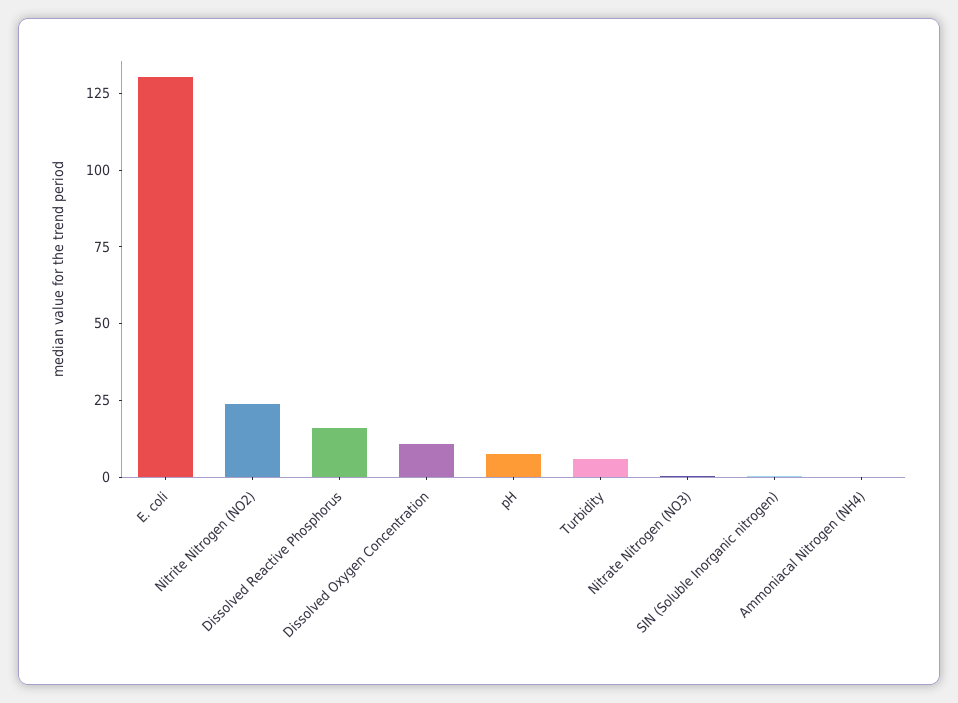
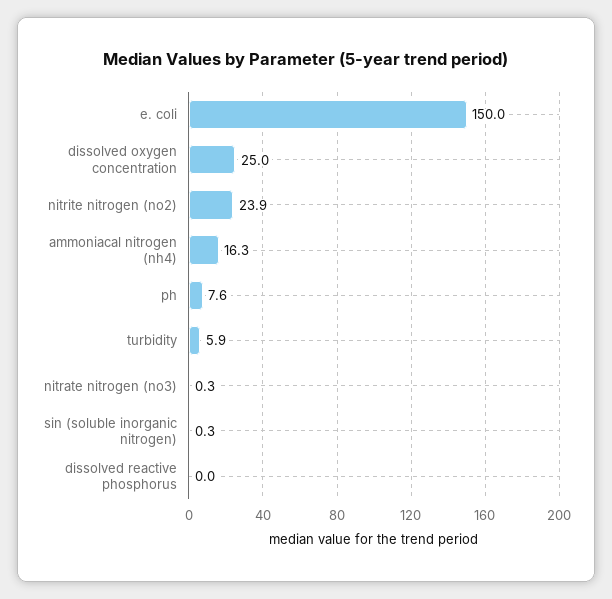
E. coli: 130 -> 150
Dissolved Reactive Phosphorus: 15 -> 0
Dissolved Oxygen Concentration: 10 -> 25
Ammoniacal Nitrogen (NH4): 0 -> 16.3

